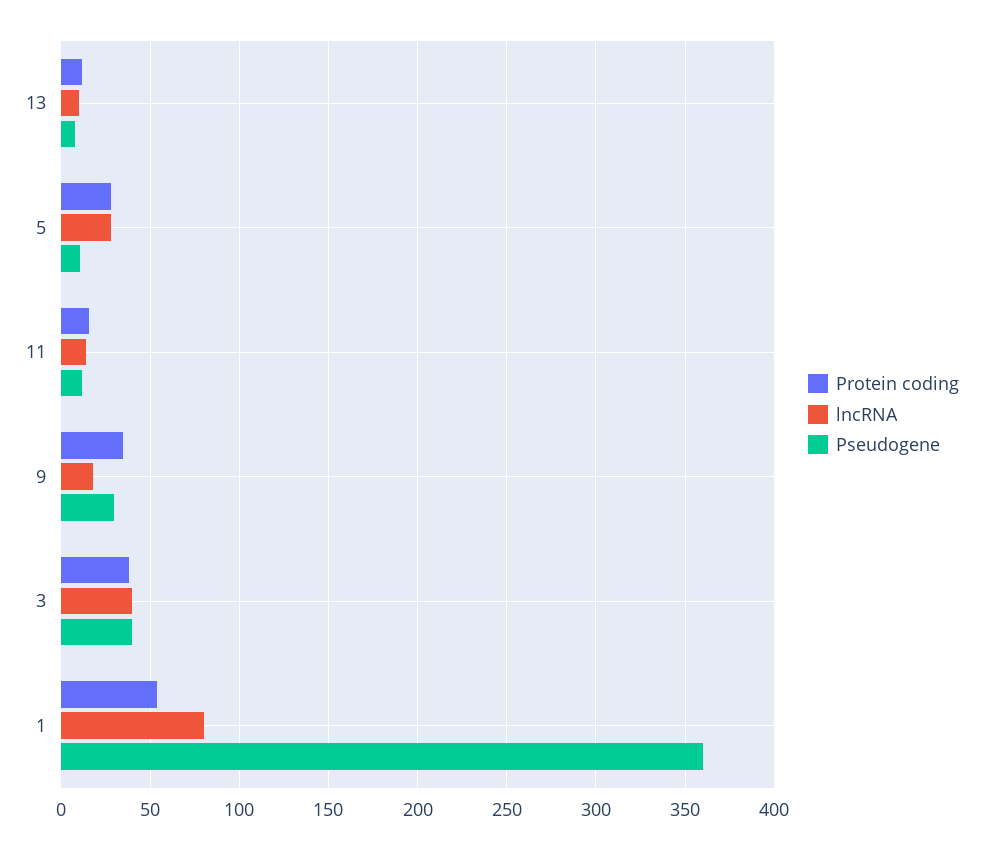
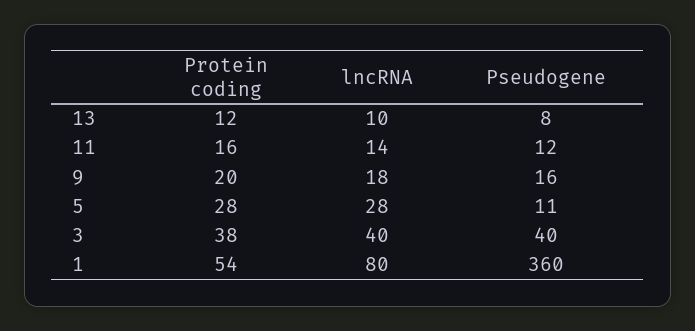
Protein coding, 9: 35 -> 20
Pseudogene, 9: 30 -> 16

